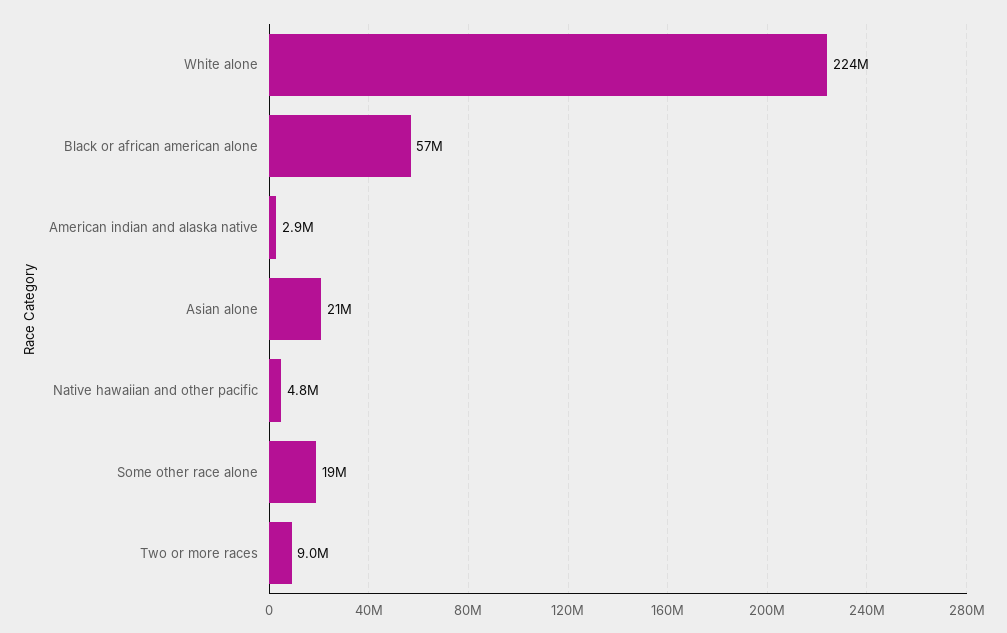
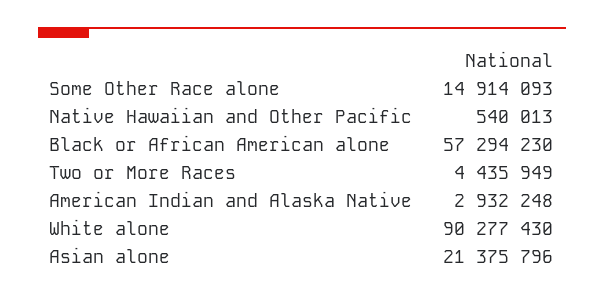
White alone: 224000000 -> 90277430
Native hawaiian and other pacific: 4800000 -> 540013
Some other race alone: 19000000 -> 14914093
Two or more races: 9000000 -> 4435949

